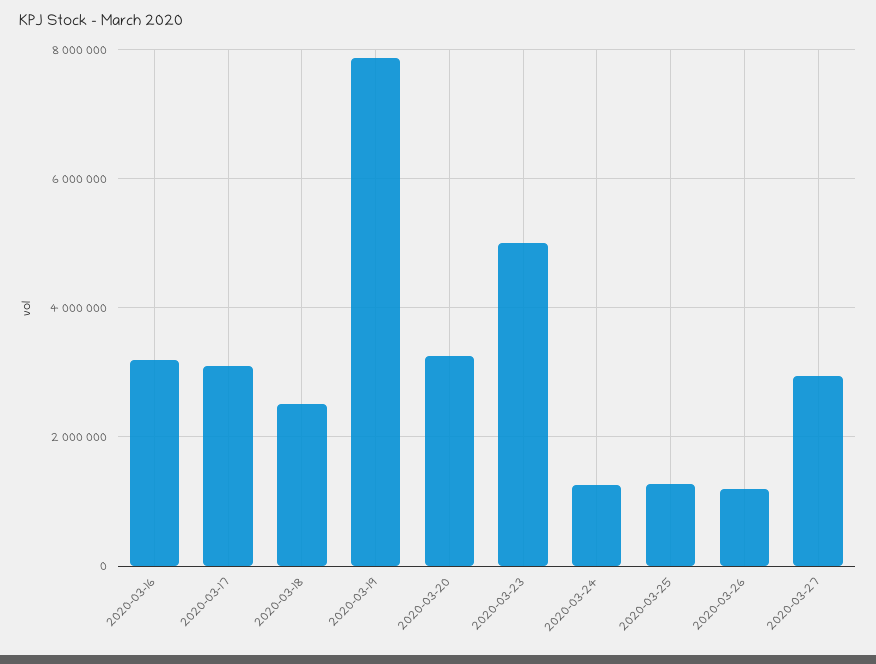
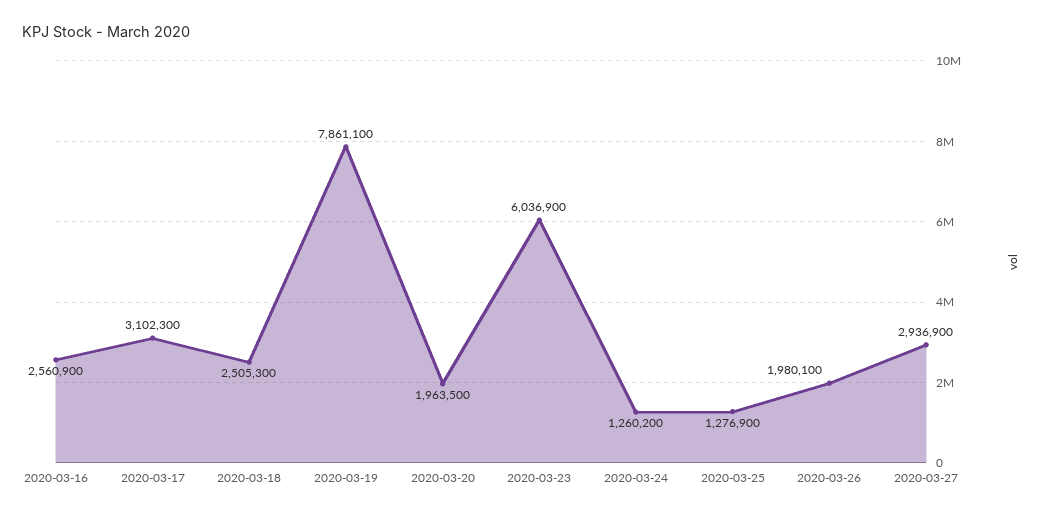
2020-03-16: 3200000 -> 2560900
2020-03-20: 3200000 -> 1963500
2020-03-23: 5000000 -> 6036900
2020-03-26: 1200000 -> 1980100

